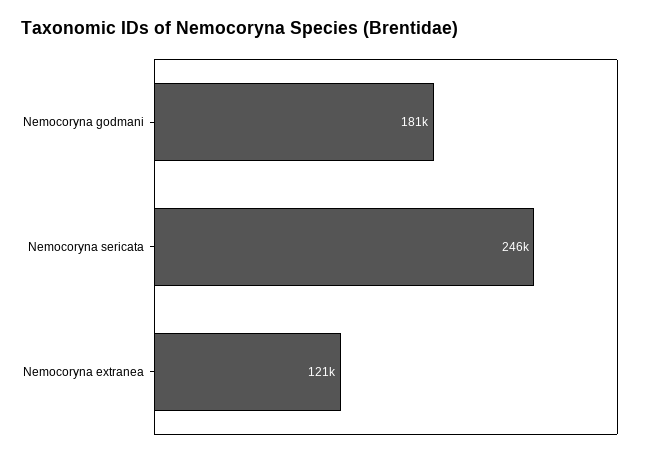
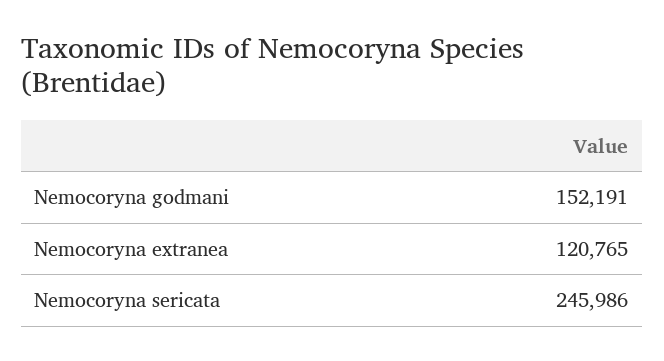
Nemocoryna godmani: 181000 -> 152191

